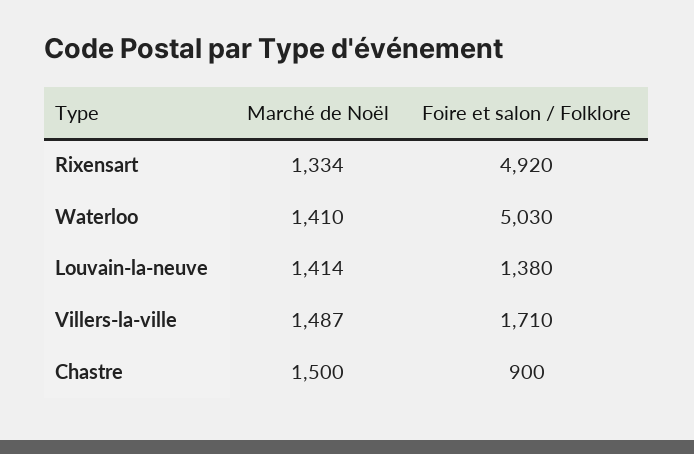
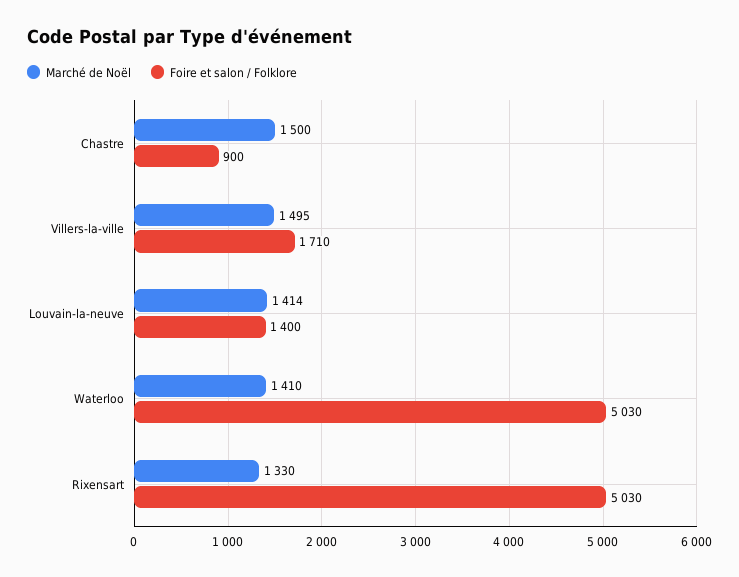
Marché de Noël, Rixensart: 1334 -> 1330
Foire et salon / Folklore, Rixensart: 4920 -> 5030
Foire et salon / Folklore, Louvain-la-neuve: 1380 -> 1400
Marché de Noël, Villers-la-ville: 1487 -> 1495

